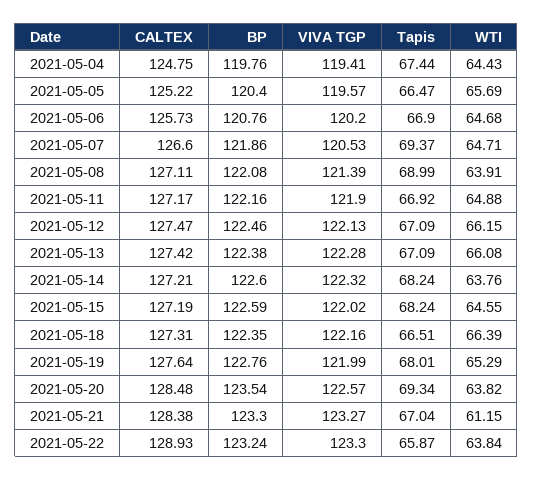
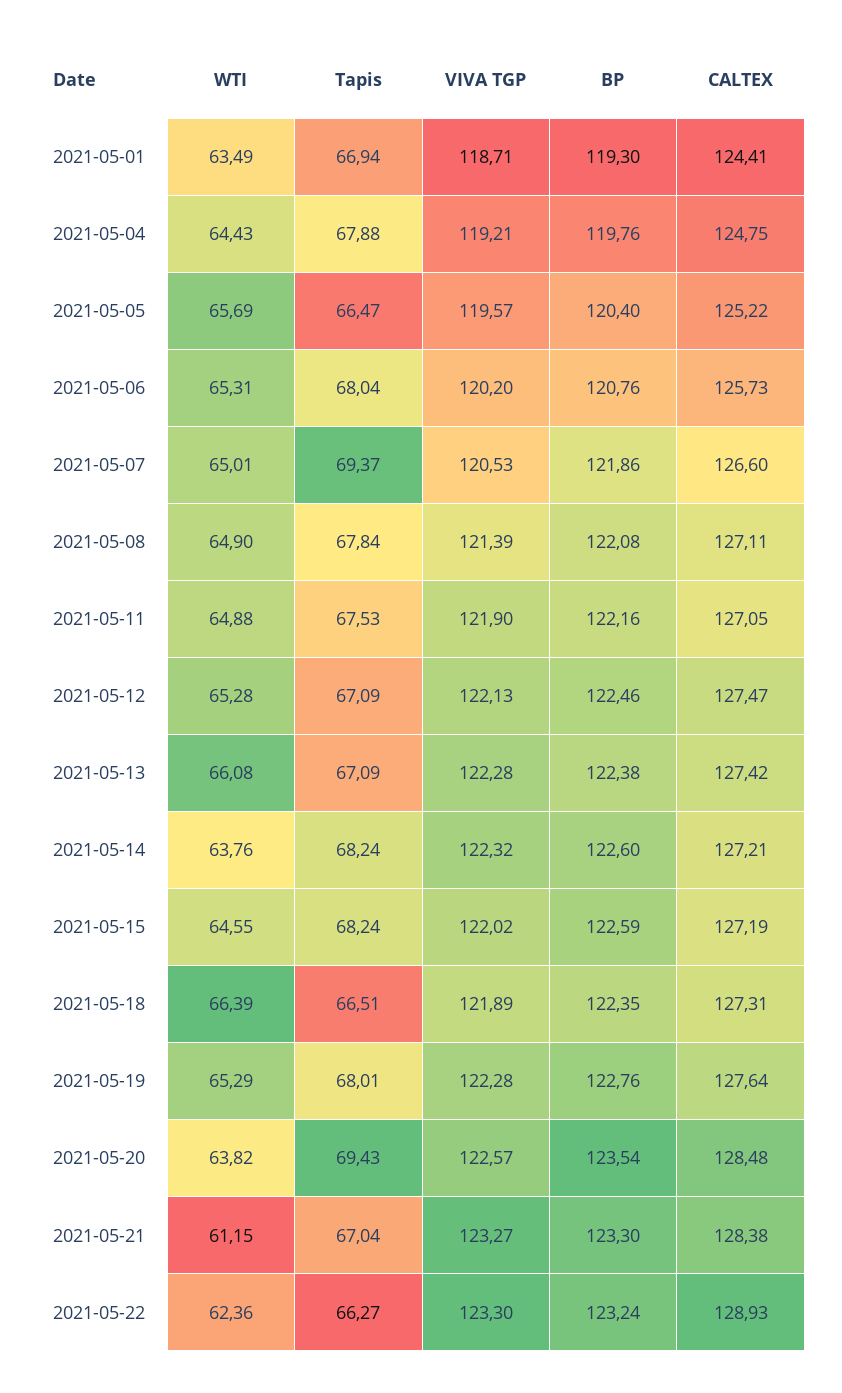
VIVA TGP, 2021-05-04: 119.41 -> 119.21
Tapis, 2021-05-04: 67.44 -> 67.88
Tapis, 2021-05-06: 66.9 -> 68.04
WTI, 2021-05-06: 64.68 -> 65.31
WTI, 2021-05-07: 64.71 -> 65.01
Tapis, 2021-05-08: 68.99 -> 67.84
WTI, 2021-05-08: 63.91 -> 64.9
CALTEX, 2021-05-11: 127.17 -> 127.05
Tapis, 2021-05-11: 66.92 -> 67.53
WTI, 2021-05-12: 66.15 -> 65.28
VIVA TGP, 2021-05-18: 122.16 -> 121.89
VIVA TGP, 2021-05-19: 121.99 -> 122.28
Tapis, 2021-05-20: 69.34 -> 69.43
Tapis, 2021-05-22: 65.87 -> 66.27
WTI, 2021-05-22: 63.84 -> 62.36
WTI, 2021-05-01: none -> 63.49
Tapis, 2021-05-01: none -> 66.94
VIVA TGP, 2021-05-01: none -> 118.71
BP, 2021-05-01: none -> 119.3
CALTEX, 2021-05-01: none -> 124.41

